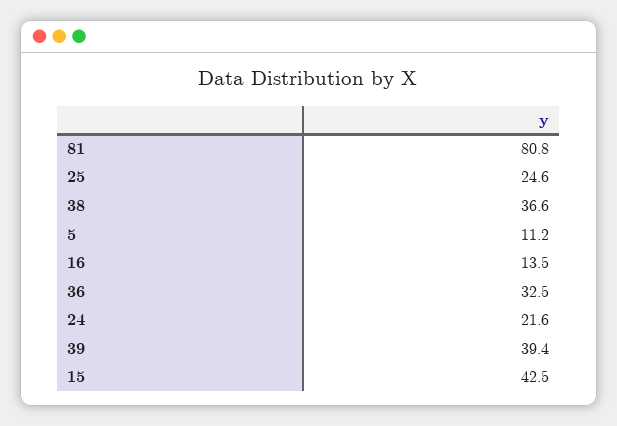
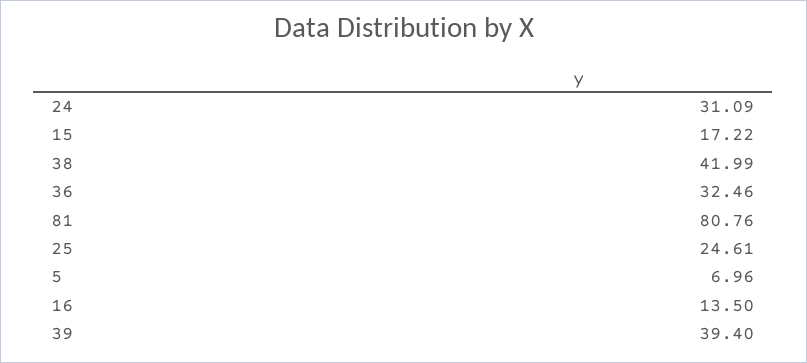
38: 36.6 -> 41.99
5: 11.2 -> 6.96
24: 21.6 -> 31.09
15: 42.5 -> 17.22

